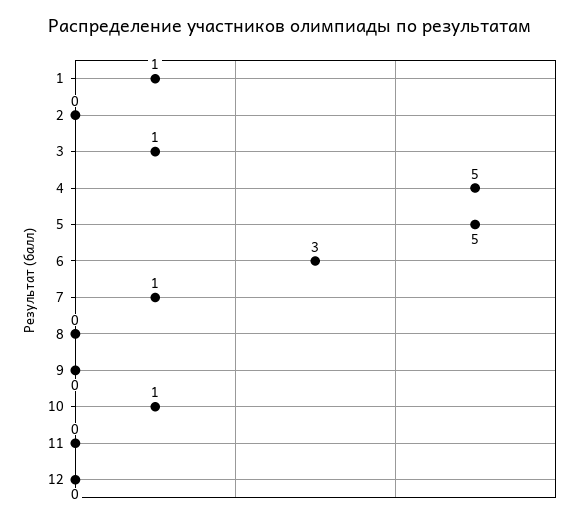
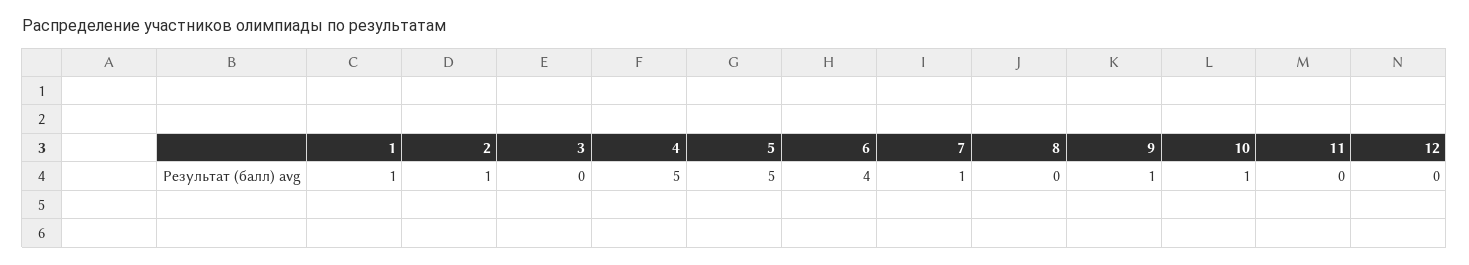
2: 0 -> 1
3: 1 -> 0
6: 3 -> 4
9: 0 -> 1

